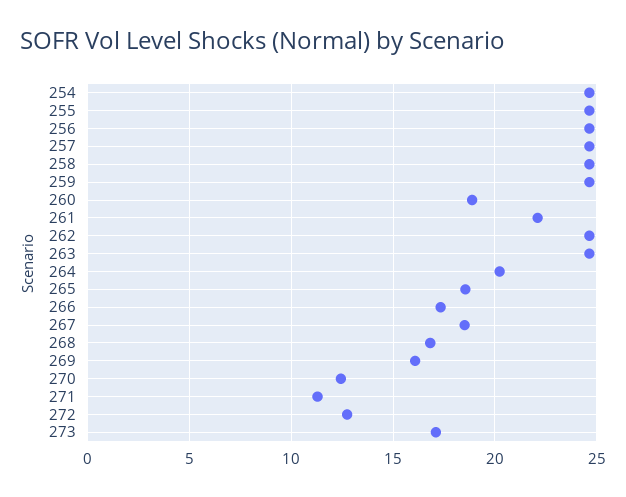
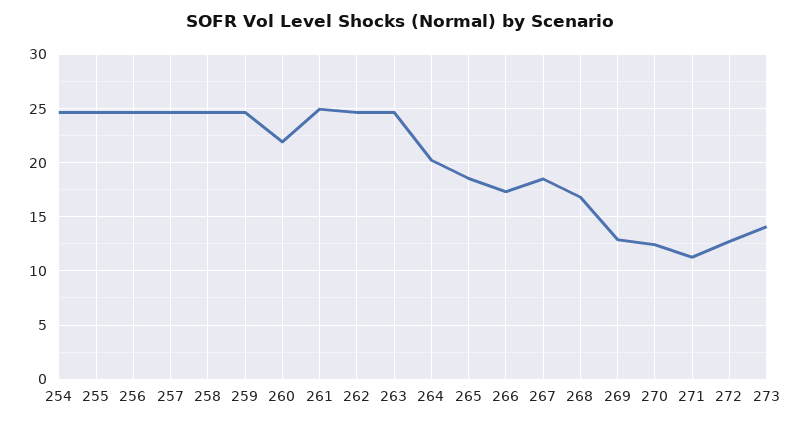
260: 19 -> 22
261: 22 -> 25
269: 16 -> 13
273: 17 -> 14

